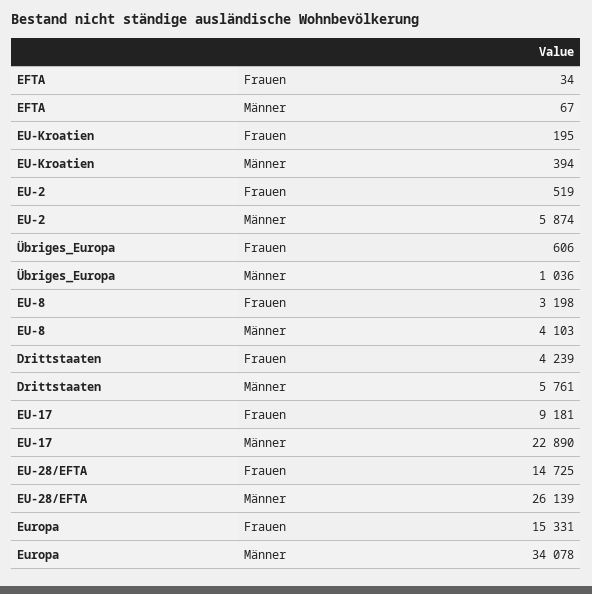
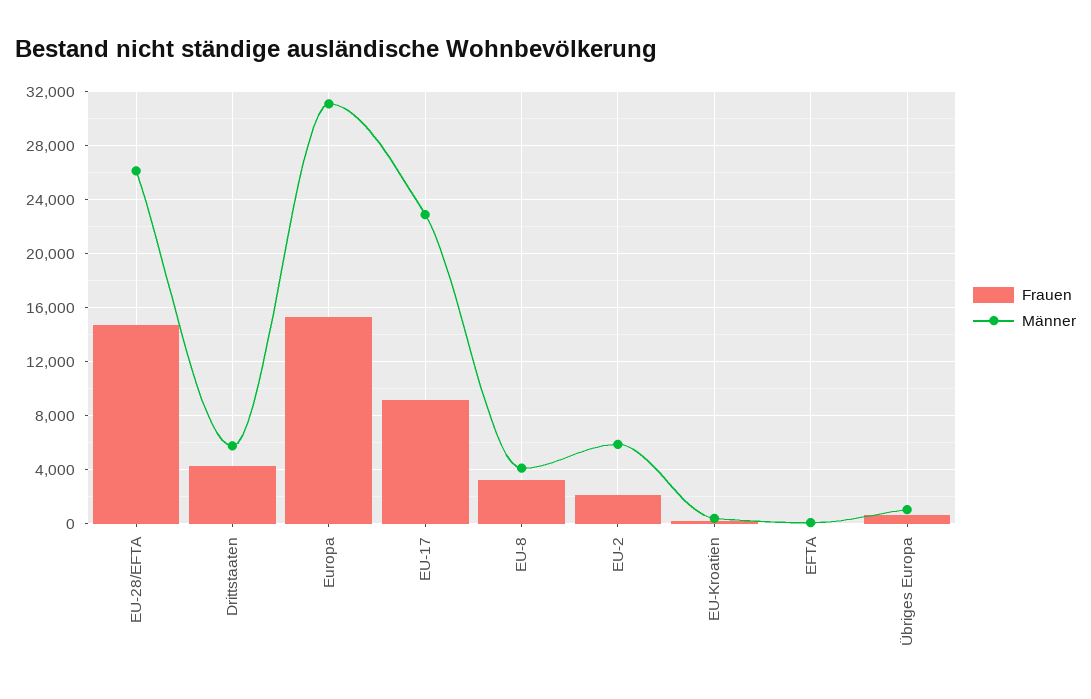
Frauen, EU-2: 519 -> 2000
Männer, Europa: 34078 -> 31000

